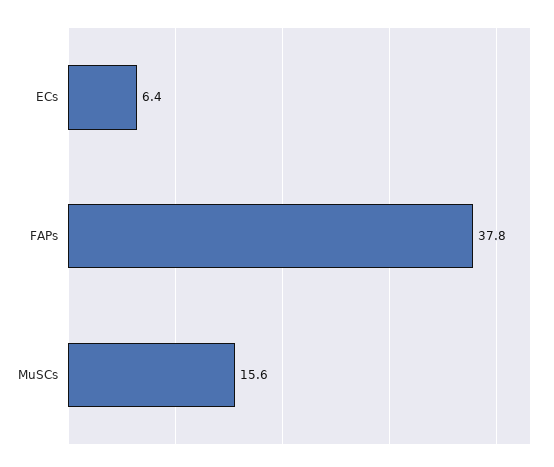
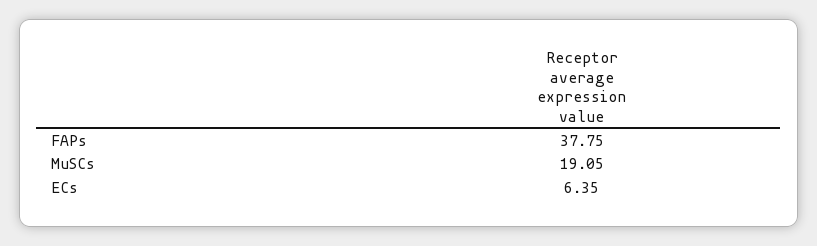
MuSCs: 15.6 -> 19.05

